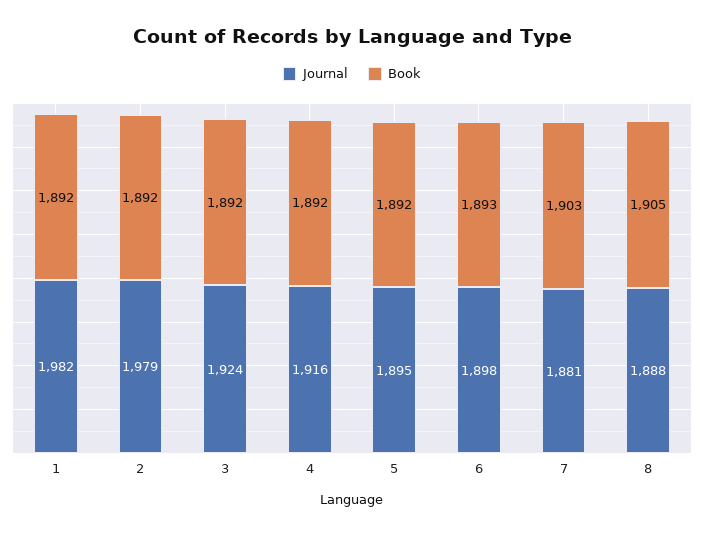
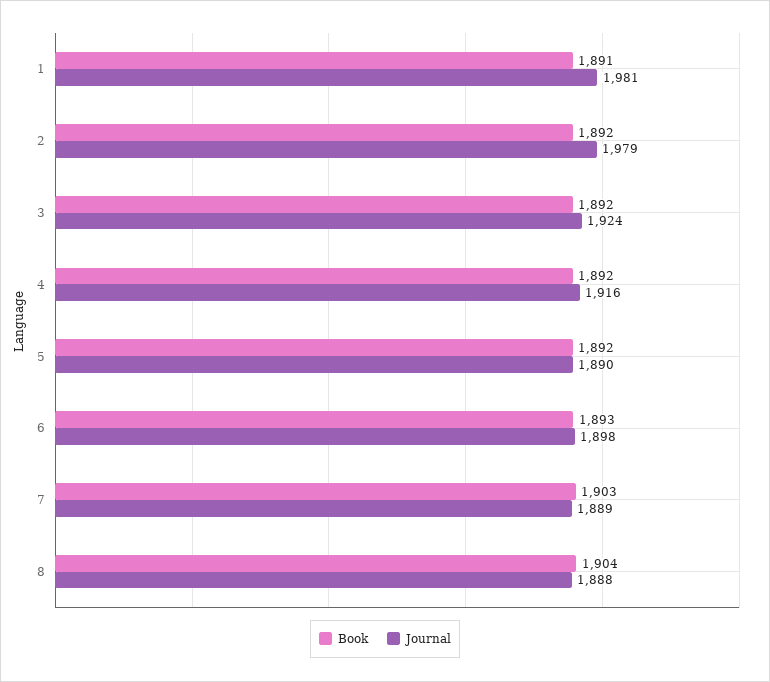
Journal, 1: 1982 -> 1981
Book, 1: 1892 -> 1891
Journal, 5: 1895 -> 1890
Journal, 7: 1881 -> 1889
Book, 8: 1905 -> 1904

